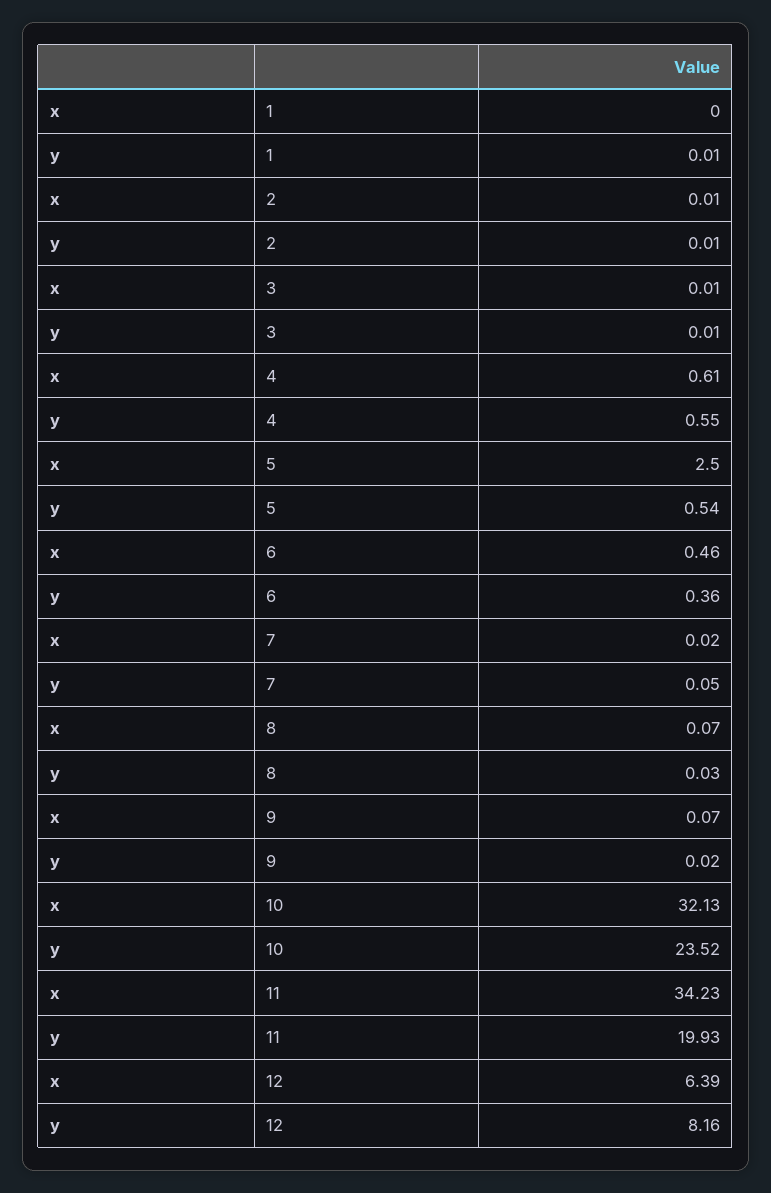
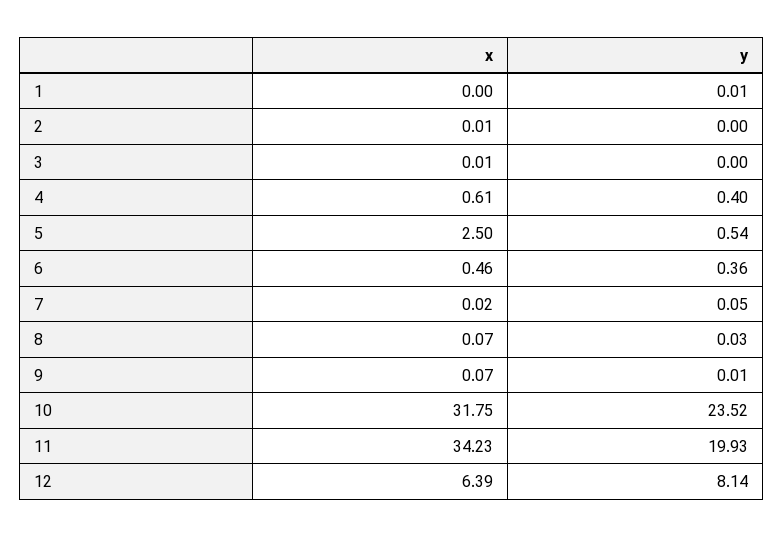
y, 2: 0.01 -> 0
y, 3: 0.01 -> 0
y, 4: 0.55 -> 0.4
y, 9: 0.02 -> 0.01
x, 10: 32.13 -> 31.75
y, 12: 8.16 -> 8.14

